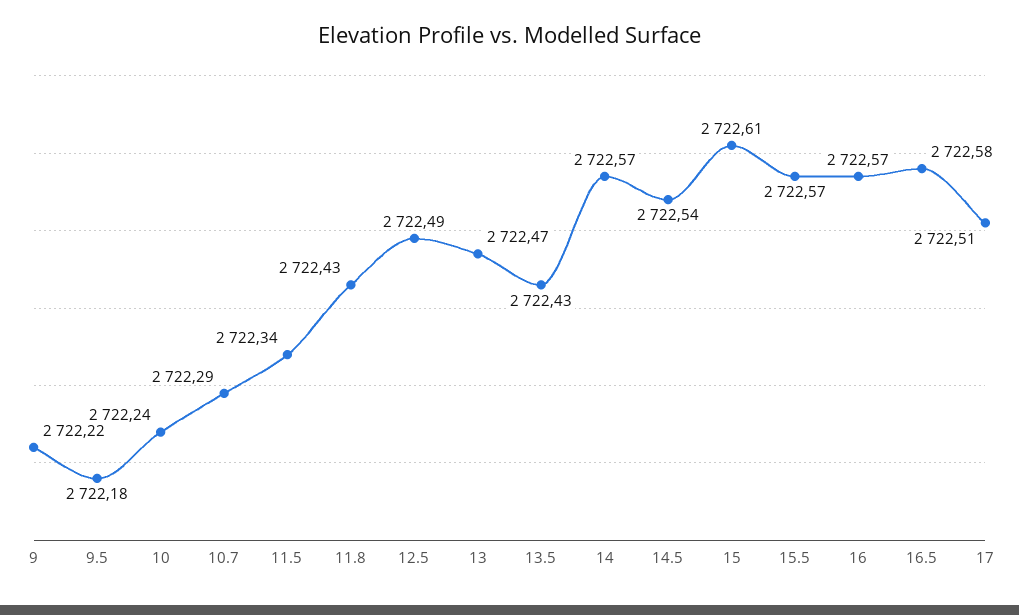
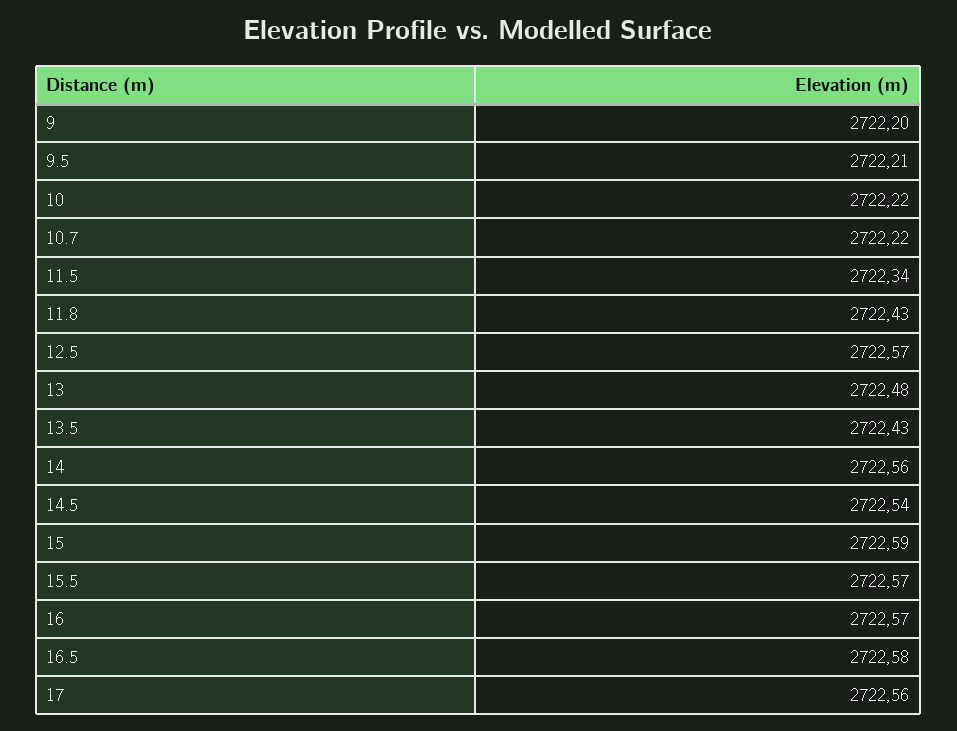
9: 2722.22 -> 2722.2
9.5: 2722.18 -> 2722.21
10: 2722.24 -> 2722.22
10.7: 2722.29 -> 2722.22
12.5: 2722.49 -> 2722.57
13: 2722.47 -> 2722.48
14: 2722.57 -> 2722.56
15: 2722.61 -> 2722.59
17: 2722.51 -> 2722.56

